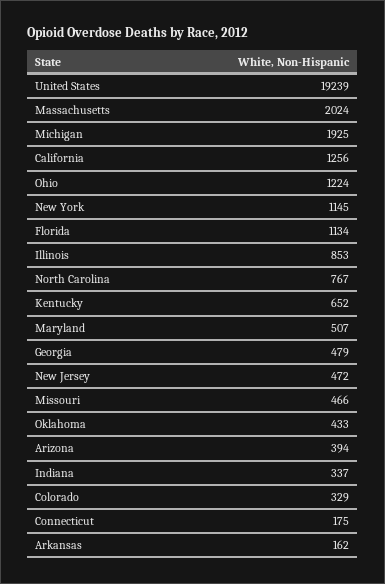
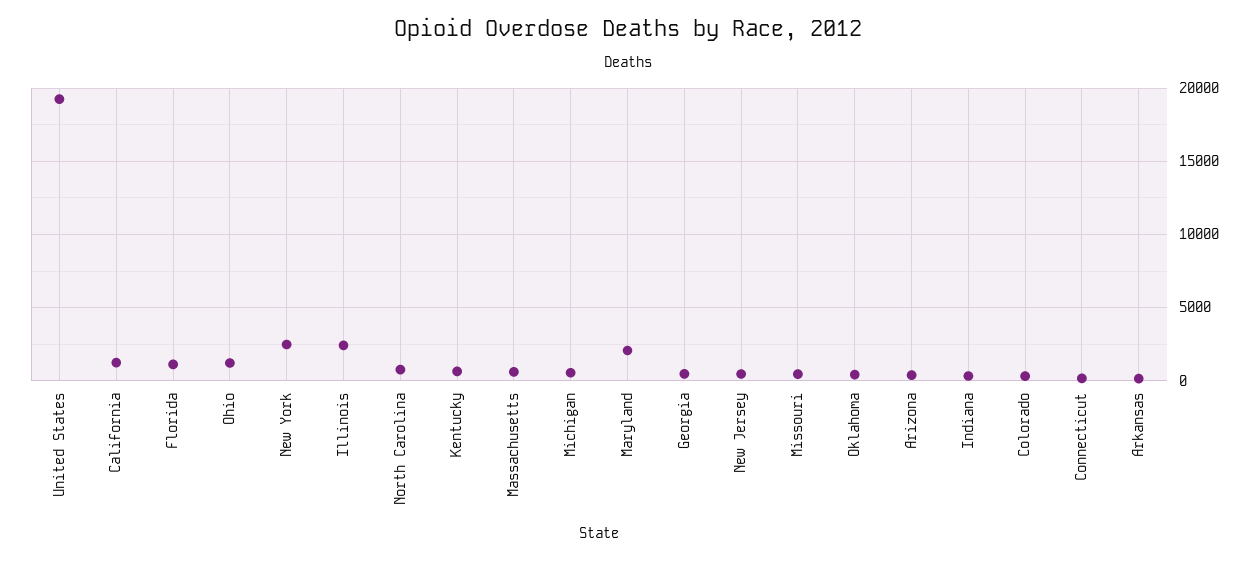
Massachusetts: 2024 -> 500
Michigan: 1925 -> 500
New York: 1145 -> 2500
Illinois: 853 -> 2500
Maryland: 507 -> 2000

